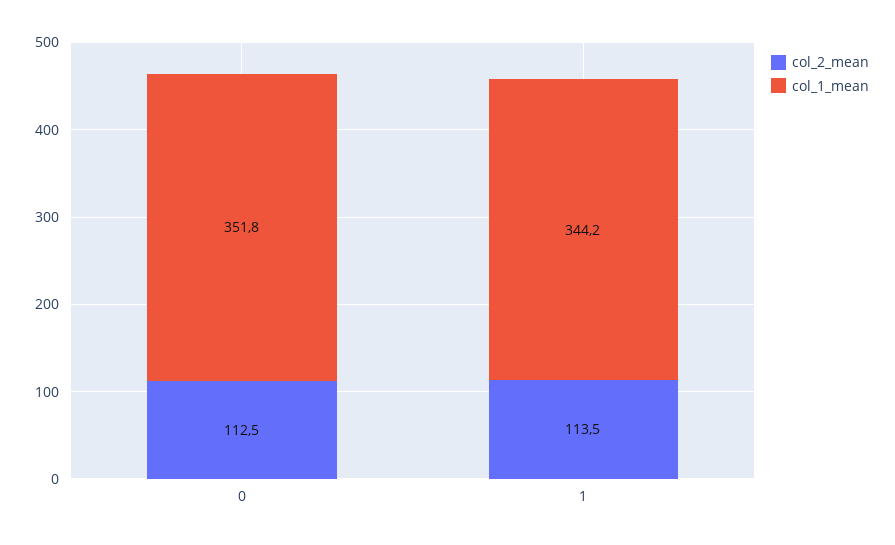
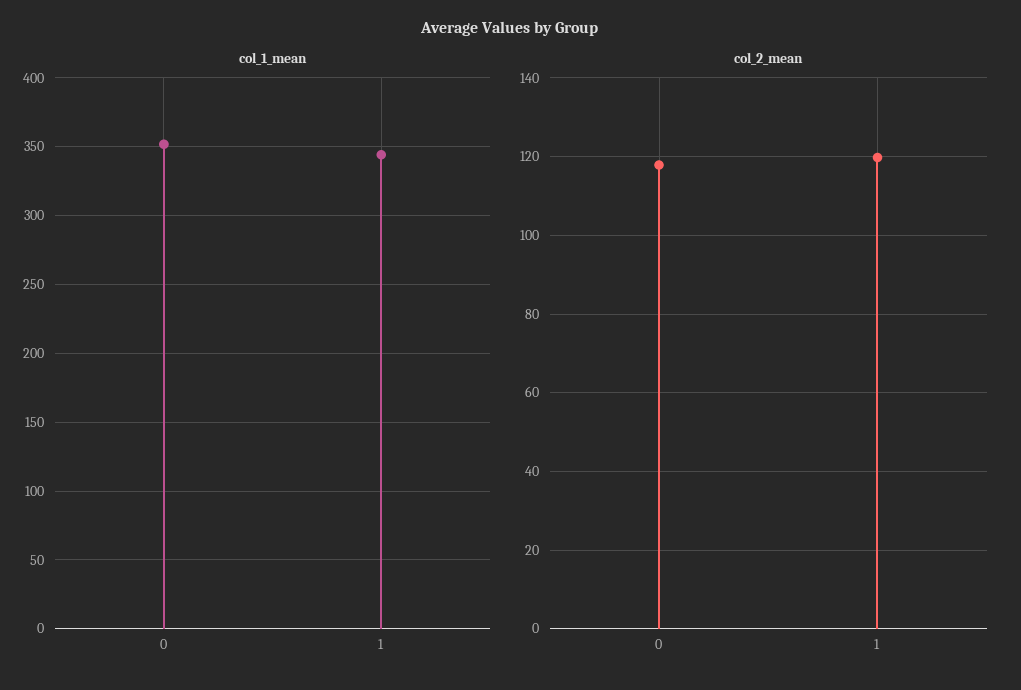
col_2_mean, 0: 112.5 -> 118
col_2_mean, 1: 113.5 -> 120

